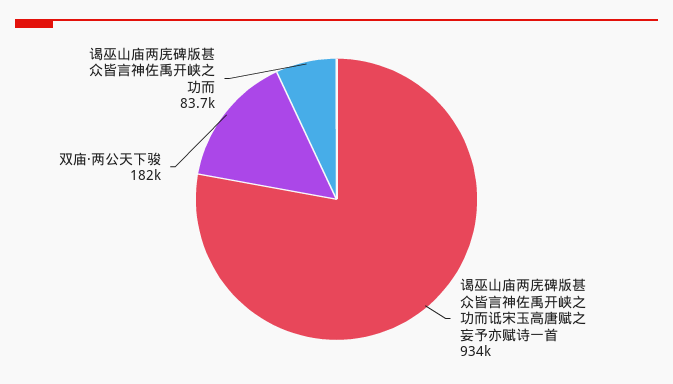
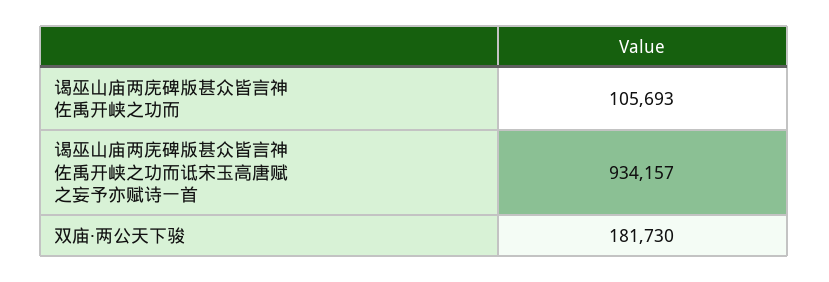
谒巫山庙两庑碑版甚众皆言神佐禹开峡之功而: 83700 -> 105693

